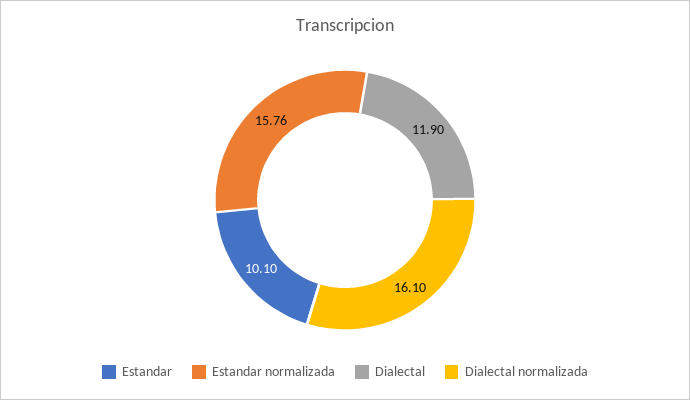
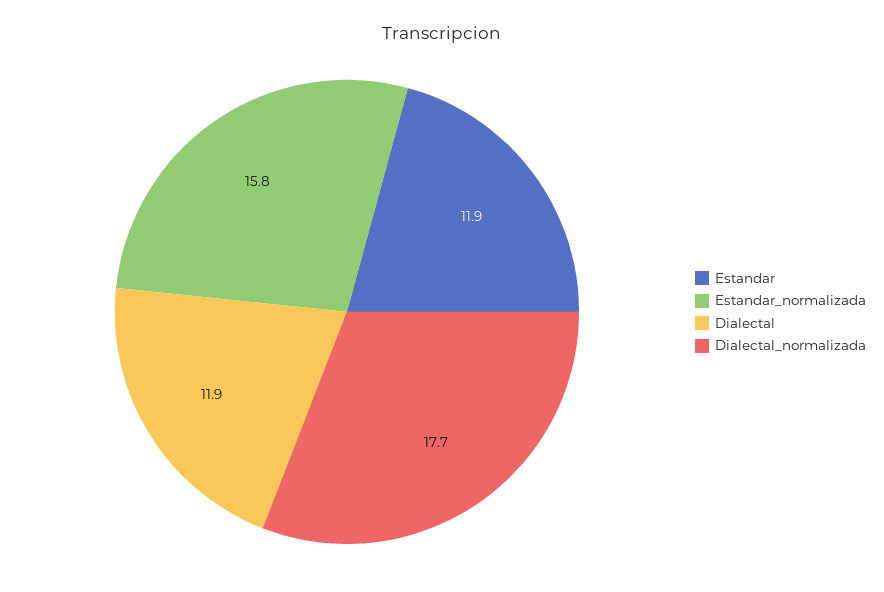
Estandar: 10.1 -> 11.9
Dialectal normalizada: 16.1 -> 17.7

